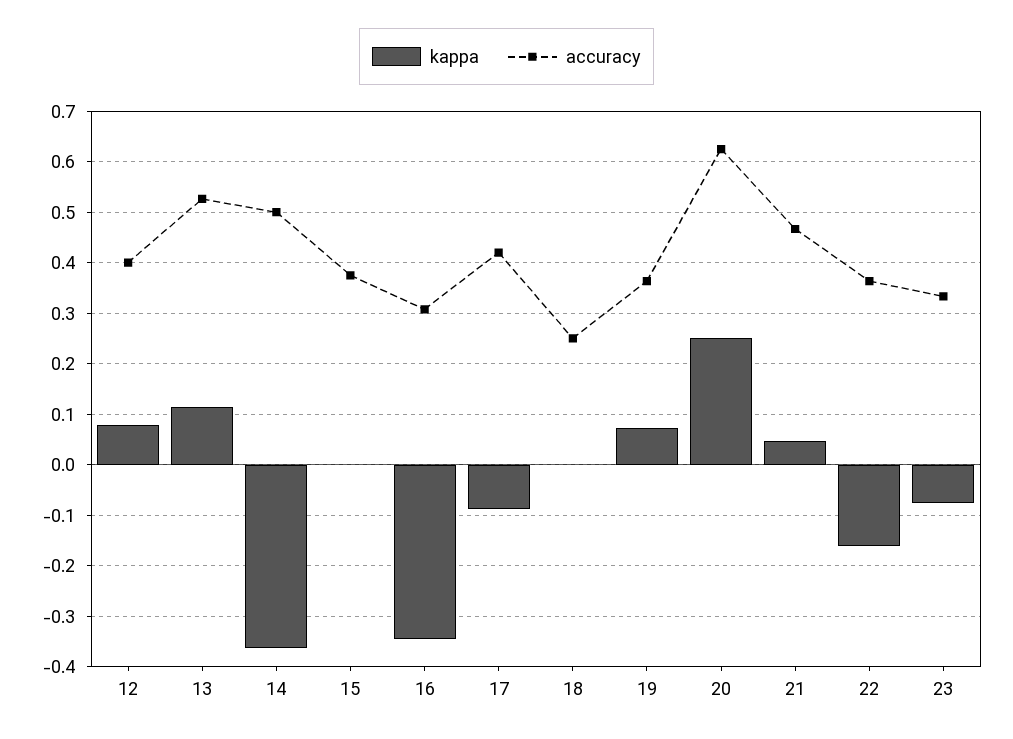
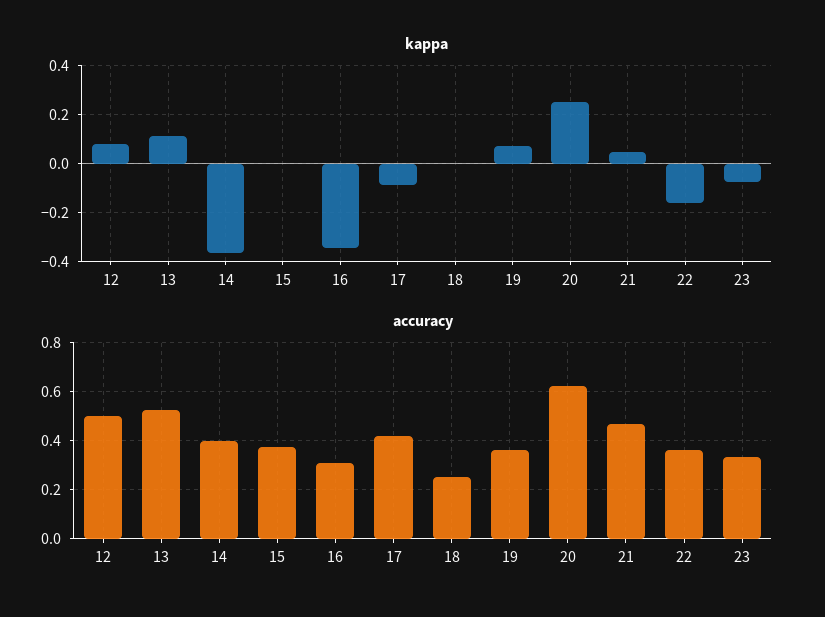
accuracy, 12: 0.4 -> 0.5
accuracy, 14: 0.5 -> 0.4

